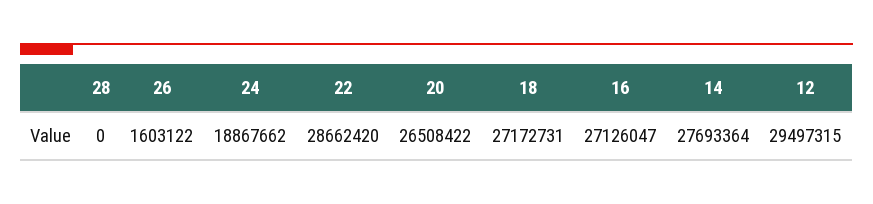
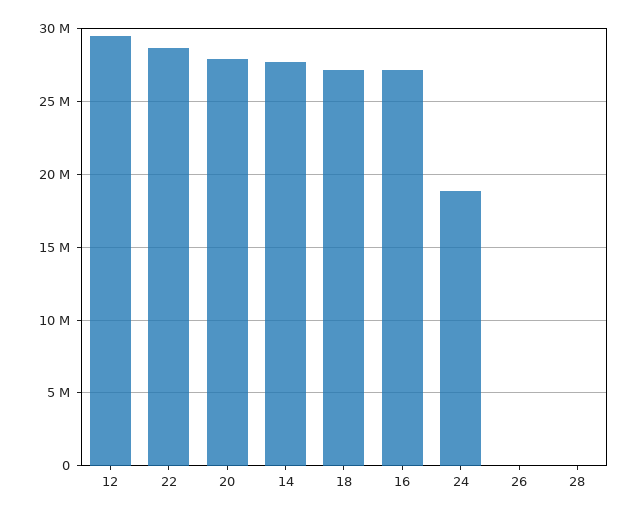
26: 1603122 -> 0
20: 26508422 -> 28000000

